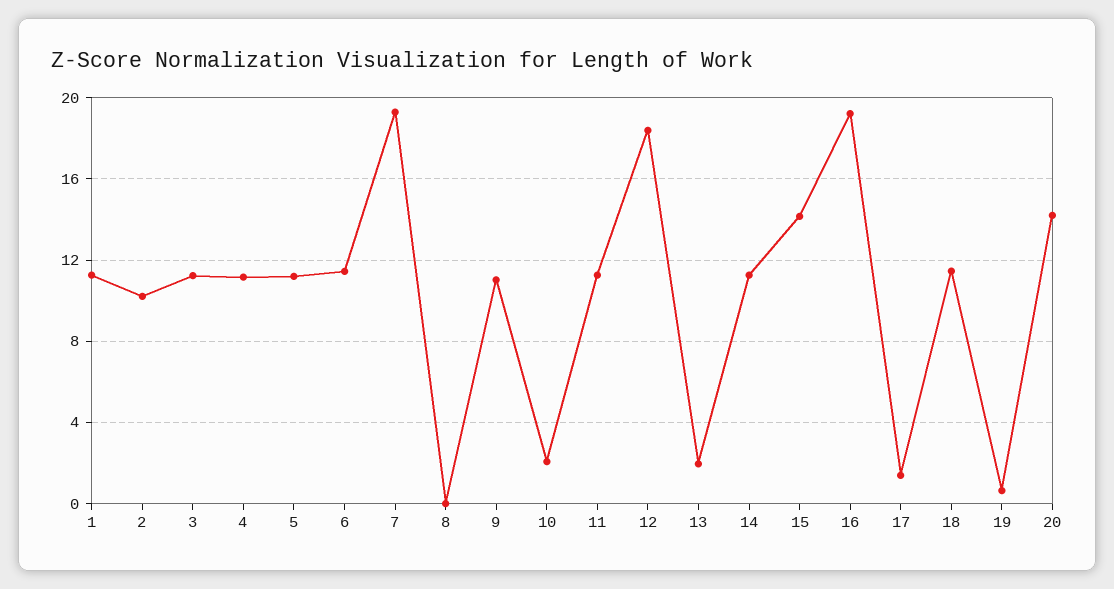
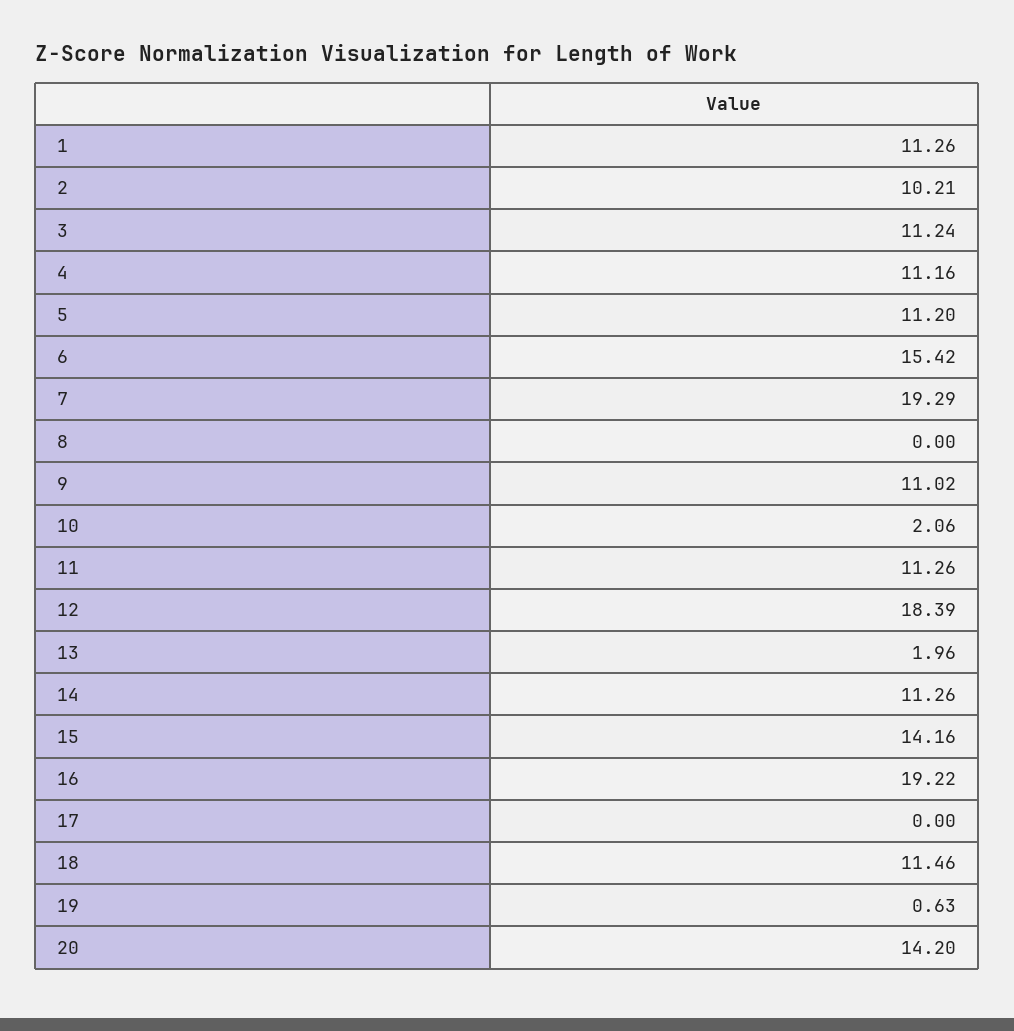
6: 11.5 -> 15.42
17: 1.5 -> 0

